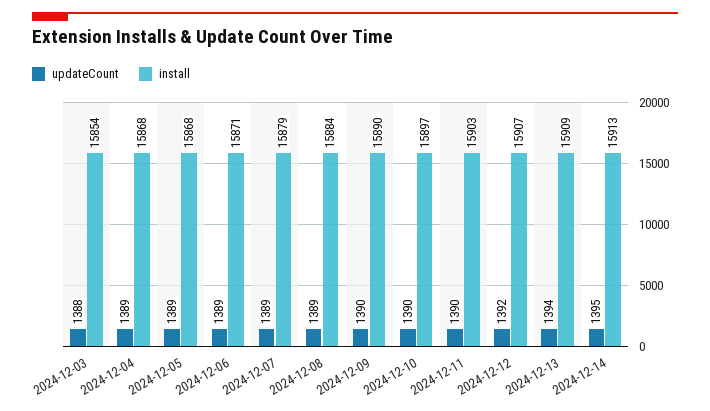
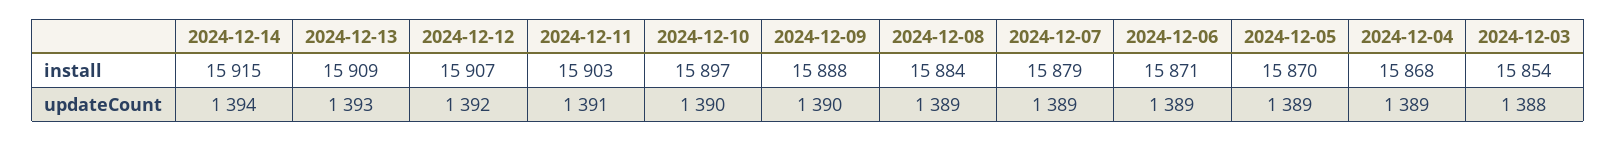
install, 2024-12-05: 15868 -> 15870
install, 2024-12-09: 15890 -> 15888
updateCount, 2024-12-11: 1390 -> 1391
updateCount, 2024-12-13: 1394 -> 1393
updateCount, 2024-12-14: 1395 -> 1394
install, 2024-12-14: 15913 -> 15915

